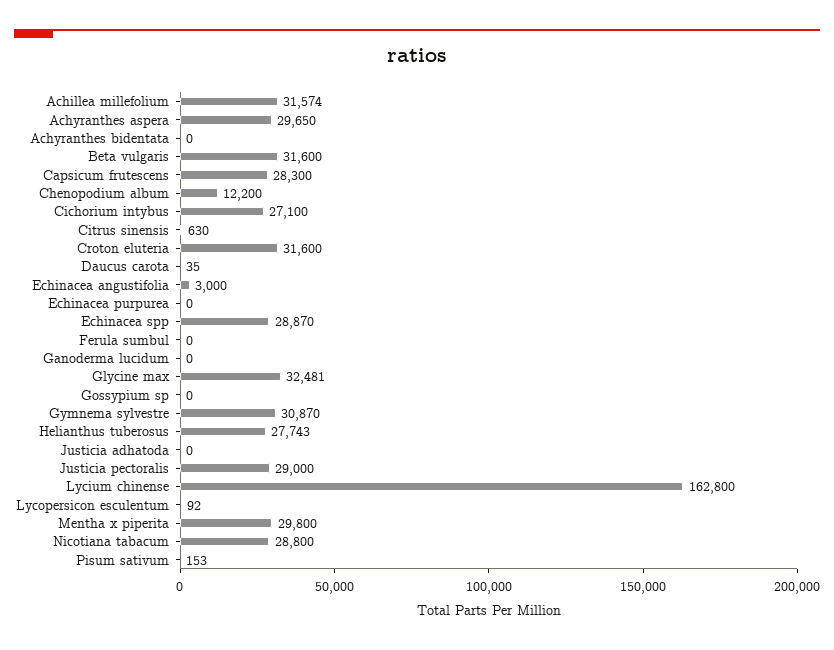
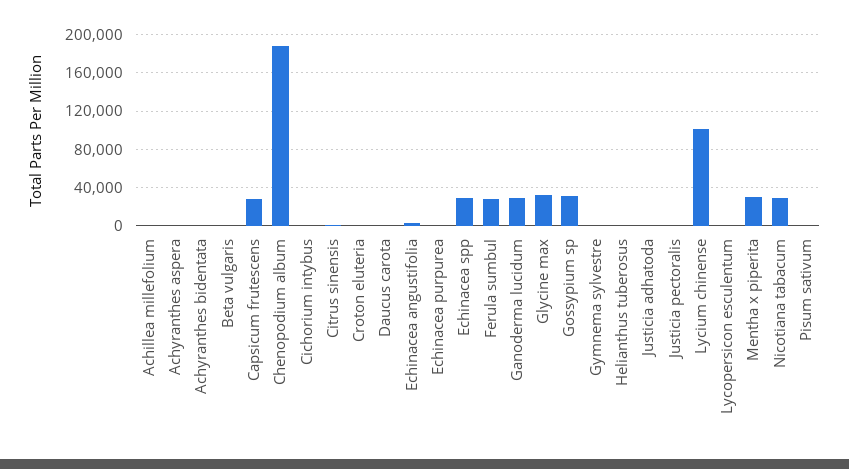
Achillea millefolium: 31574 -> 0
Achyranthes aspera: 29650 -> 0
Beta vulgaris: 31600 -> 0
Chenopodium album: 12200 -> 190000
Cichorium intybus: 27100 -> 0
Croton eluteria: 31600 -> 0
Ferula sumbul: 0 -> 30000
Ganoderma lucidum: 0 -> 30000
Gossypium sp: 0 -> 30000
Gymnema sylvestre: 30870 -> 0
Helianthus tuberosus: 27743 -> 0
Justicia pectoralis: 29000 -> 0
Lycium chinense: 162800 -> 100000

